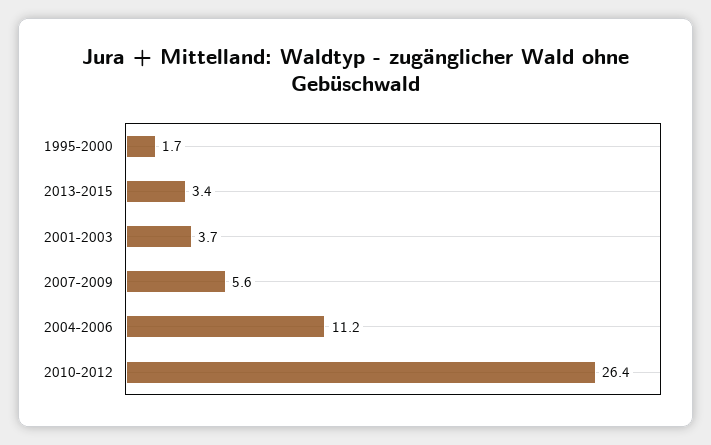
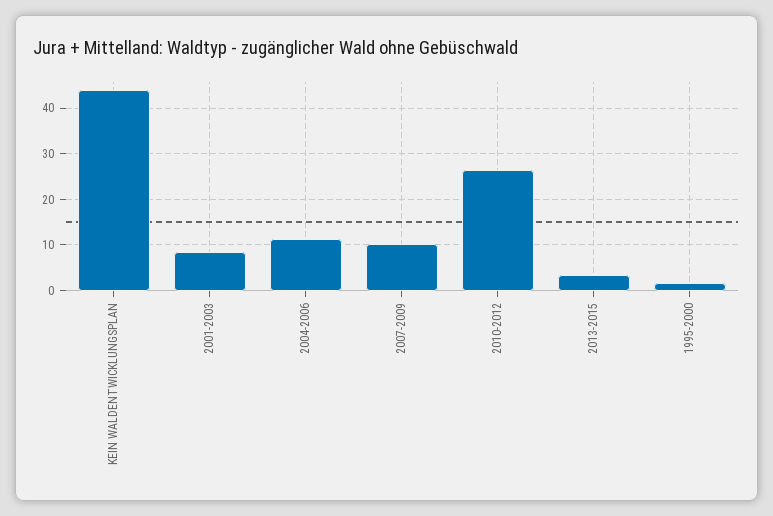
2001-2003: 3.7 -> 8
2007-2009: 5.6 -> 10
KEIN WALDENTWICKLUNGSPLAN: none -> 44

